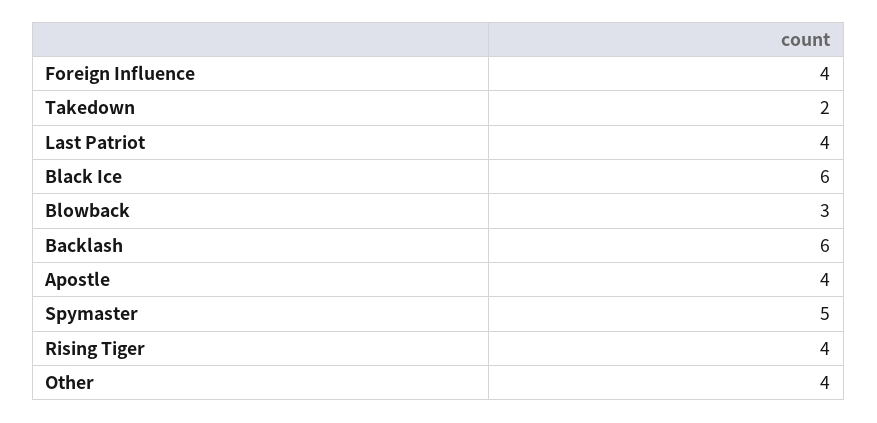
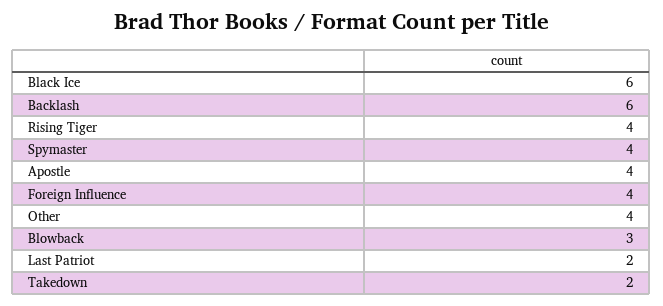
Last Patriot: 4 -> 2
Spymaster: 5 -> 4

